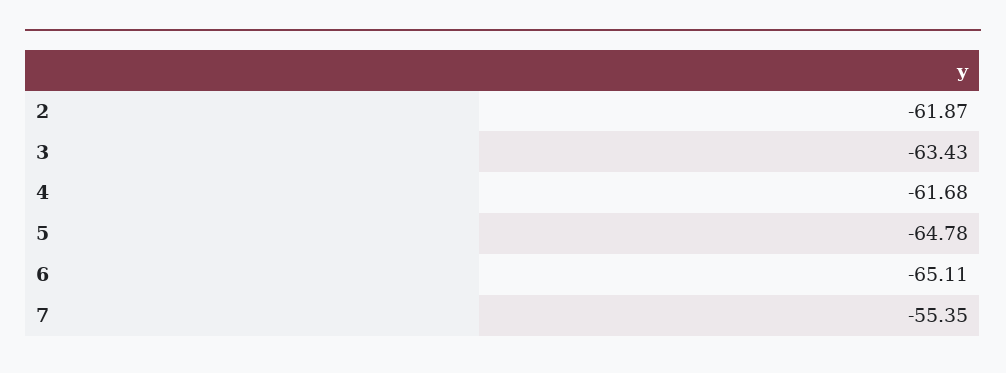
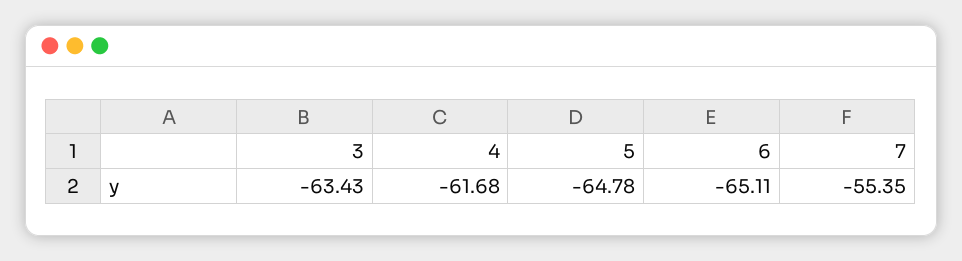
2: -61.87 -> none

